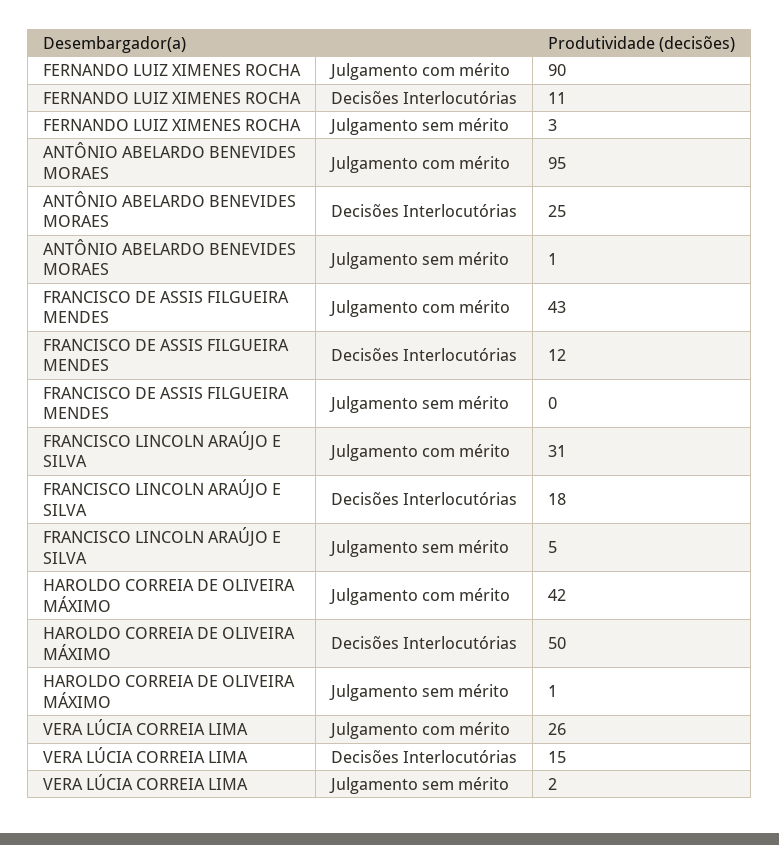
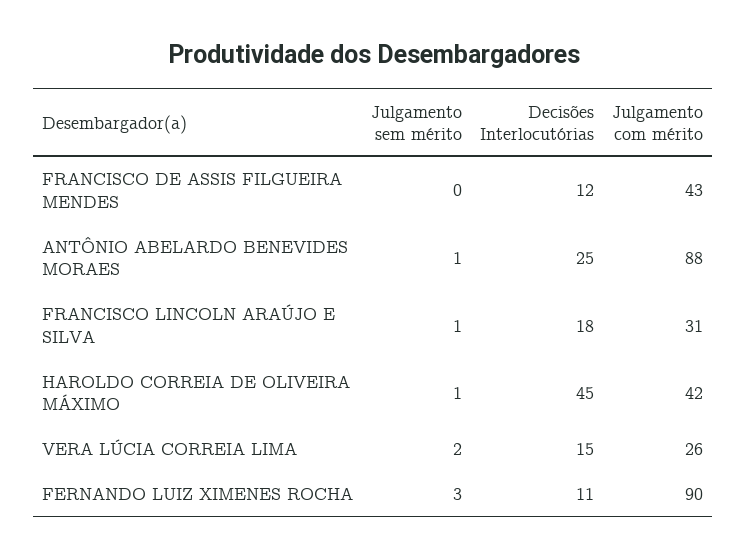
ANTÔNIO ABELARDO BENEVIDES MORAES, Julgamento com mérito: 95 -> 88
FRANCISCO LINCOLN ARAÚJO E SILVA, Julgamento sem mérito: 5 -> 1
HAROLDO CORREIA DE OLIVEIRA MÁXIMO, Decisões Interlocutórias: 50 -> 45

